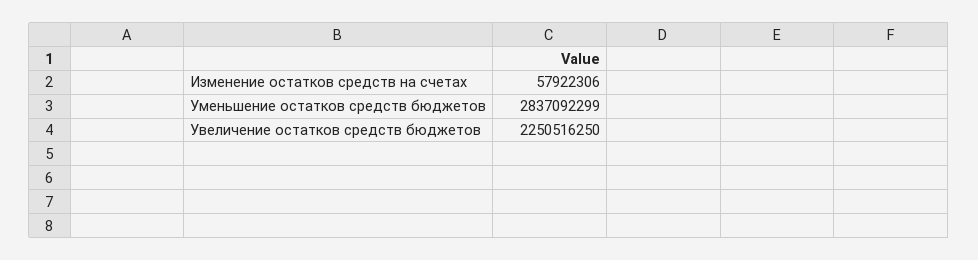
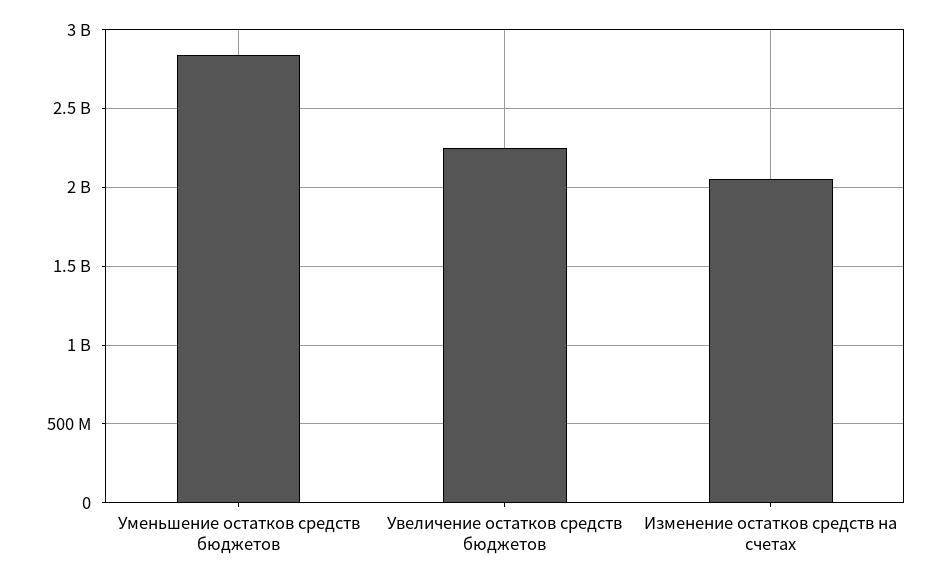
Изменение остатков средств на счетах: 57922306 -> 2050000000

